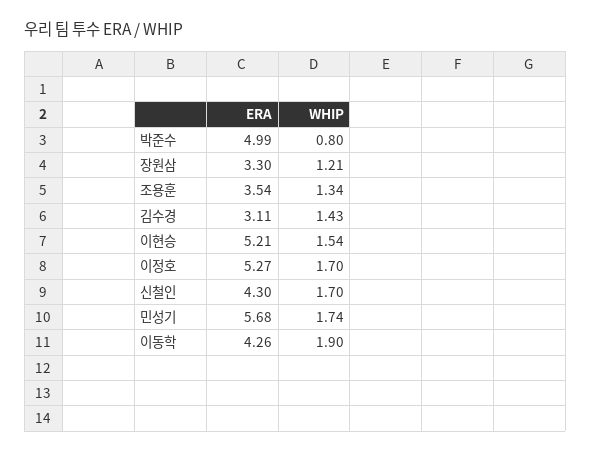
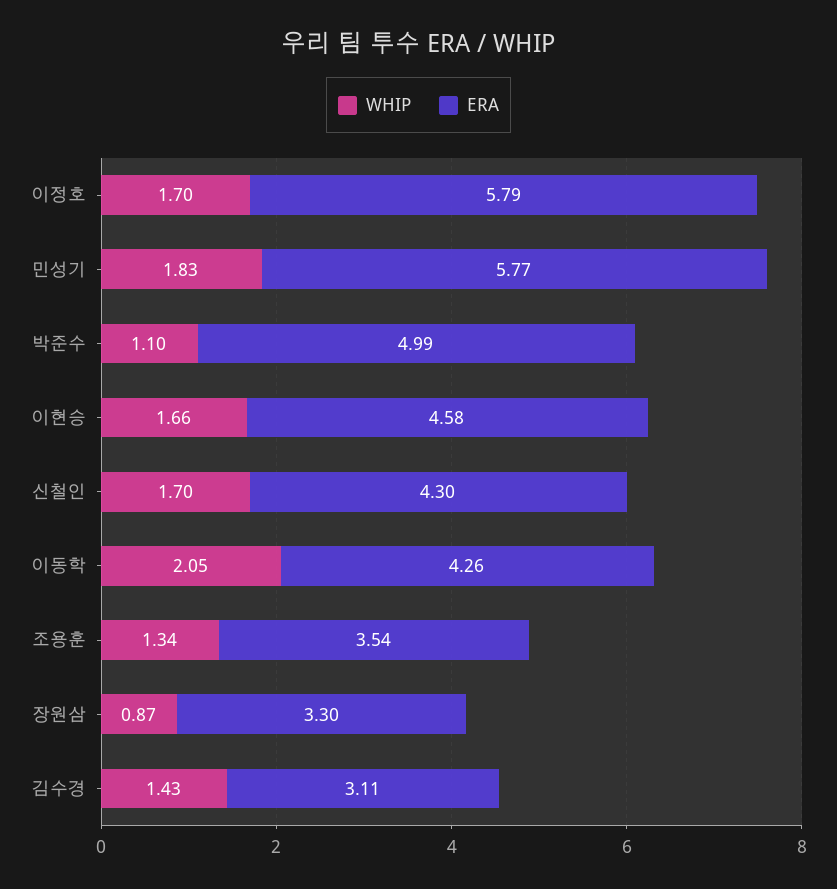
WHIP, 박준수: 0.8 -> 1.1
WHIP, 장원삼: 1.21 -> 0.87
ERA, 이현승: 5.21 -> 4.58
WHIP, 이현승: 1.54 -> 1.66
ERA, 이정호: 5.27 -> 5.79
ERA, 민성기: 5.68 -> 5.77
WHIP, 민성기: 1.74 -> 1.83
WHIP, 이동학: 1.9 -> 2.05

